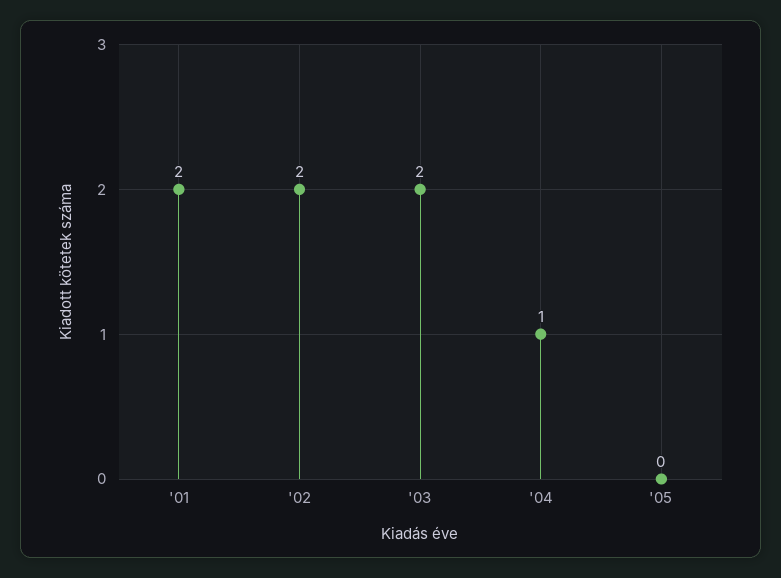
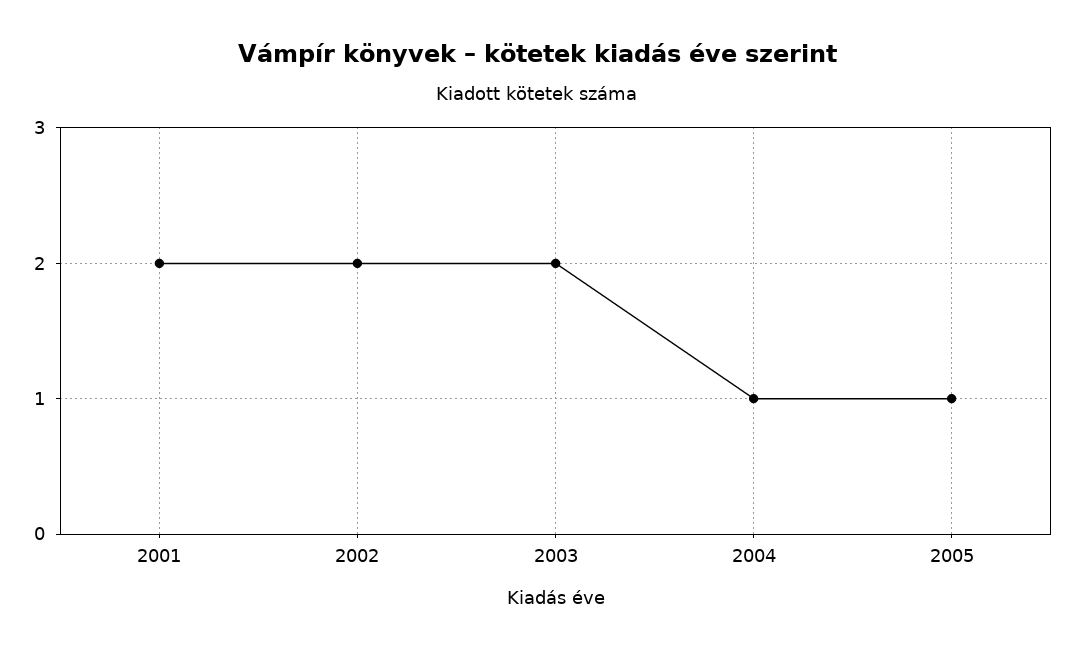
'05: 0 -> 1

